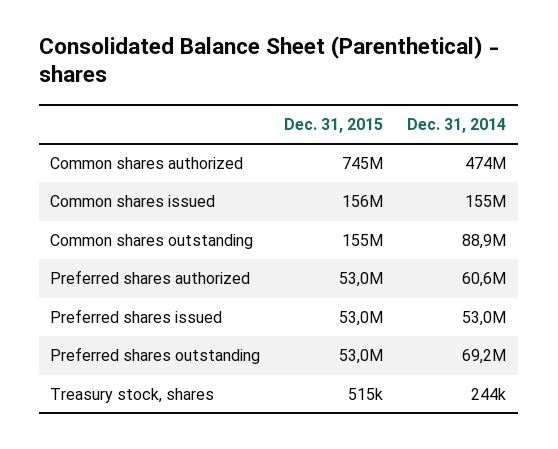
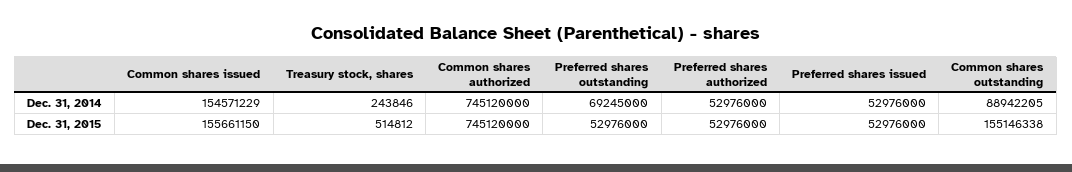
Dec. 31, 2014, Common shares authorized: 474000000 -> 745120000
Dec. 31, 2014, Preferred shares authorized: 60600000 -> 52976000

